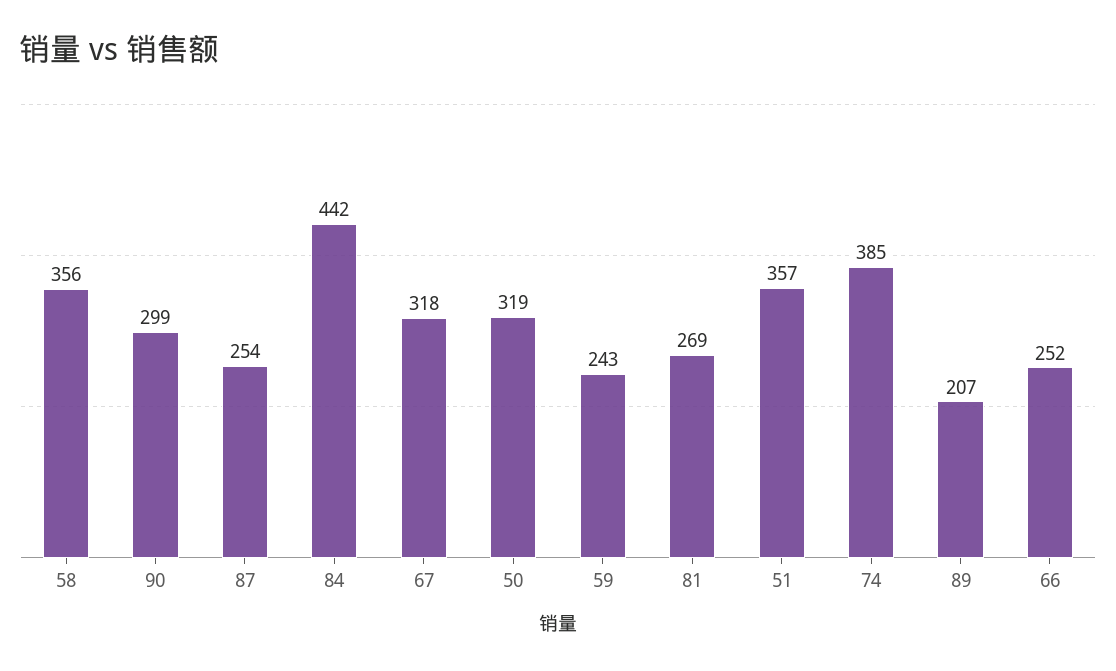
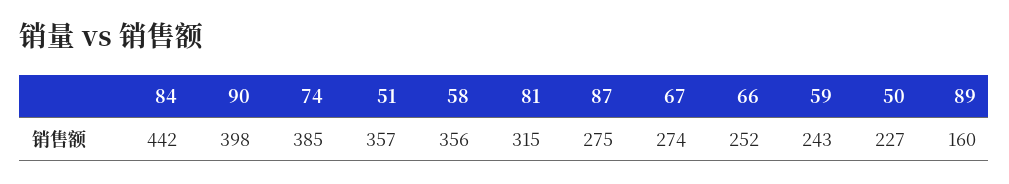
90: 299 -> 398
87: 254 -> 275
67: 318 -> 274
50: 319 -> 227
81: 269 -> 315
89: 207 -> 160

